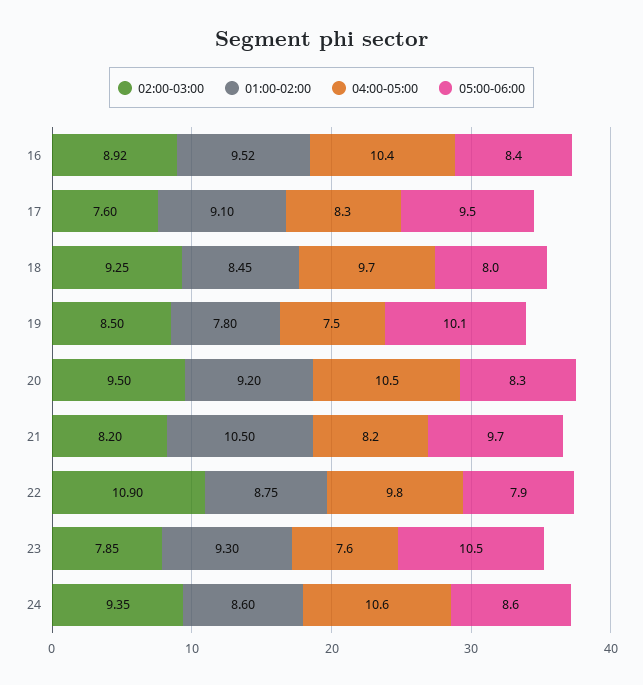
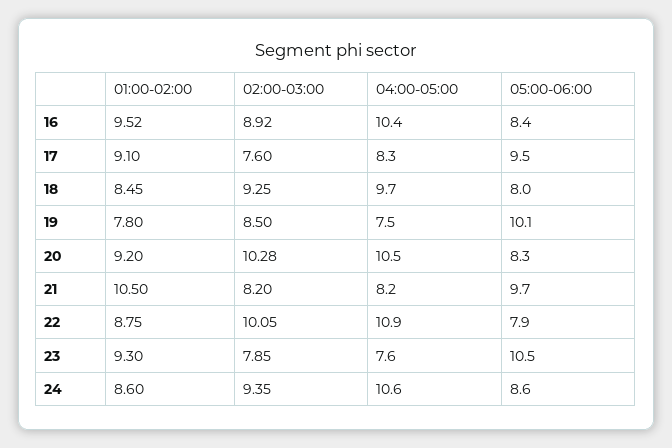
02:00-03:00, 20: 9.5 -> 10.28
02:00-03:00, 22: 10.9 -> 10.05
04:00-05:00, 22: 9.8 -> 10.9

